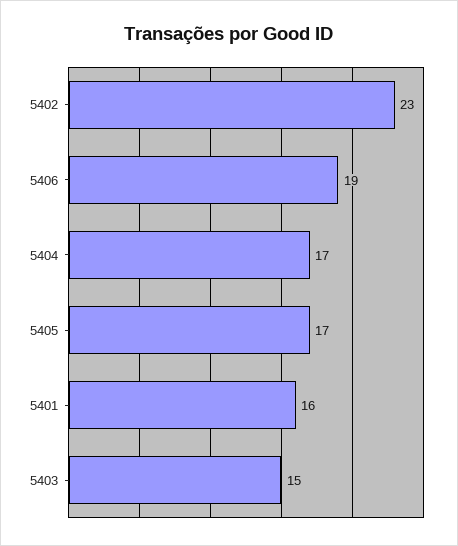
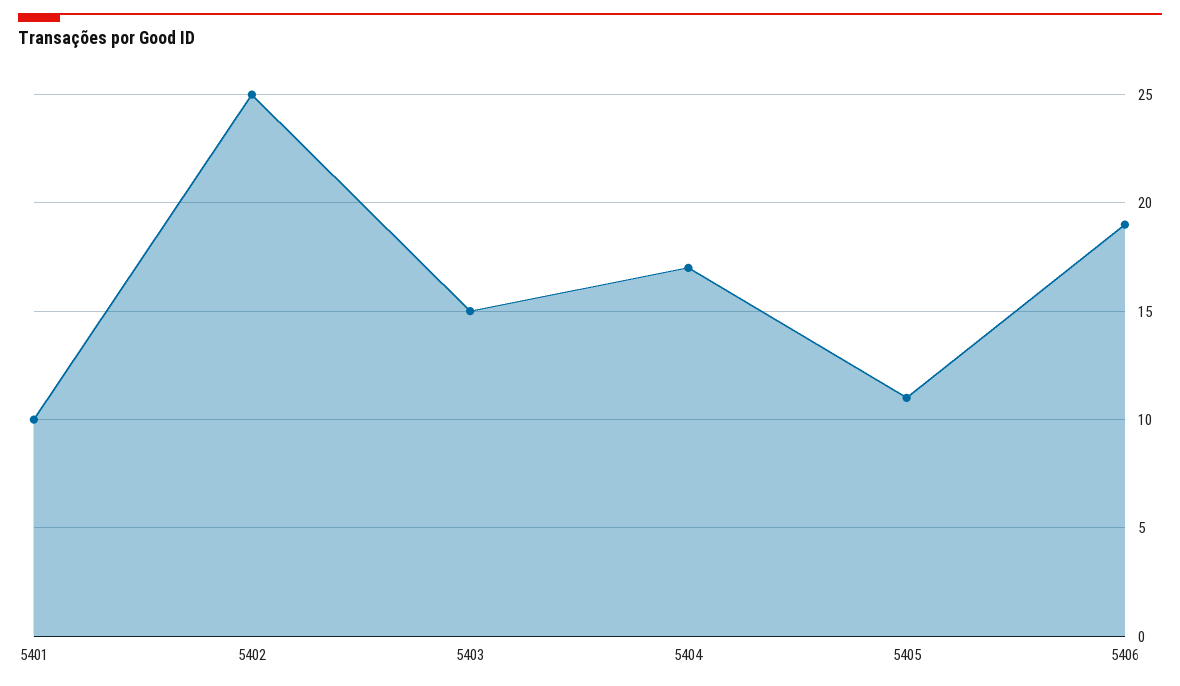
5402: 23 -> 25
5405: 17 -> 11
5401: 16 -> 10

